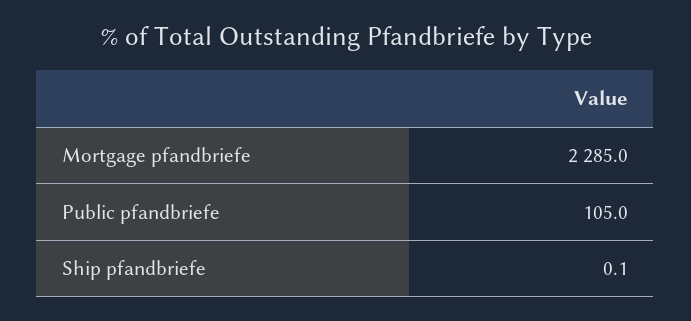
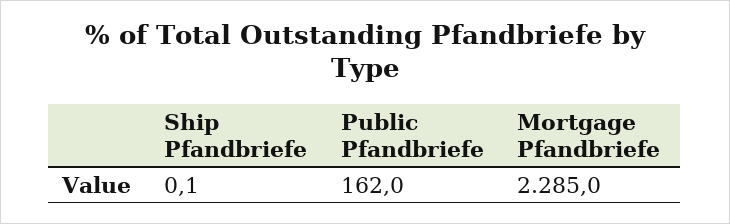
Public pfandbriefe: 105 -> 162

